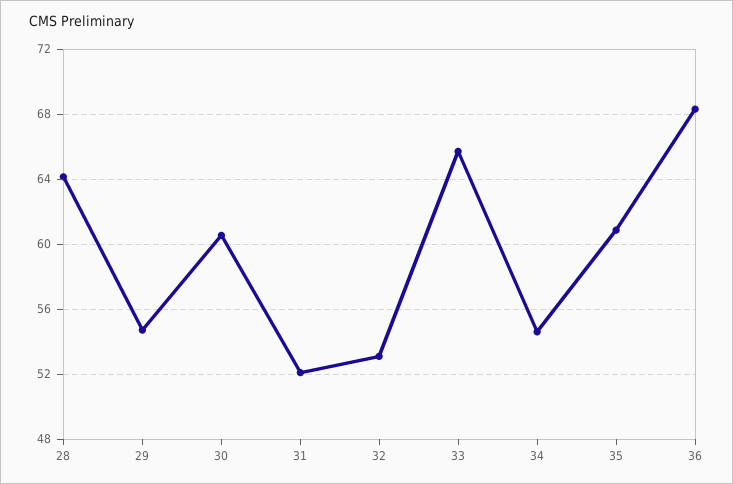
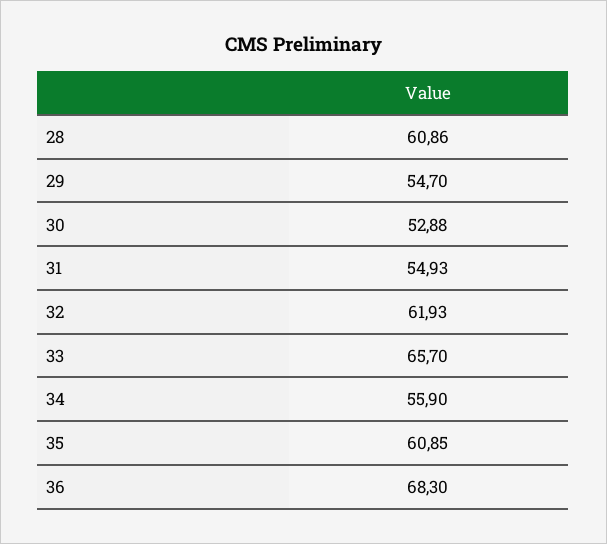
28: 64 -> 60.86
30: 60.5 -> 52.88
31: 52 -> 54.93
32: 53 -> 61.93
34: 54.5 -> 55.9

